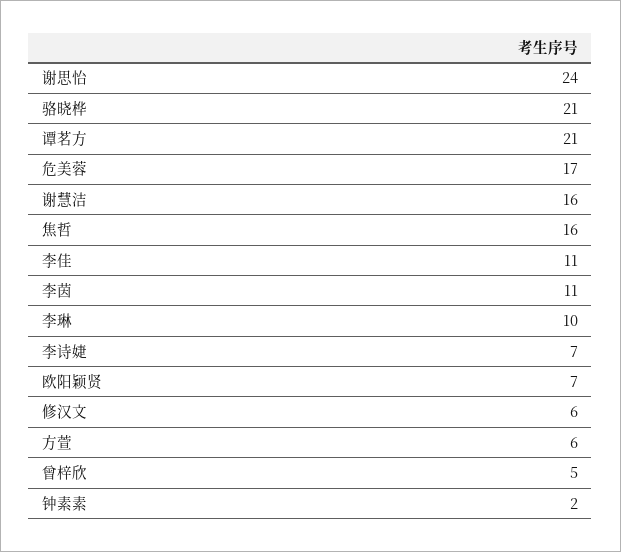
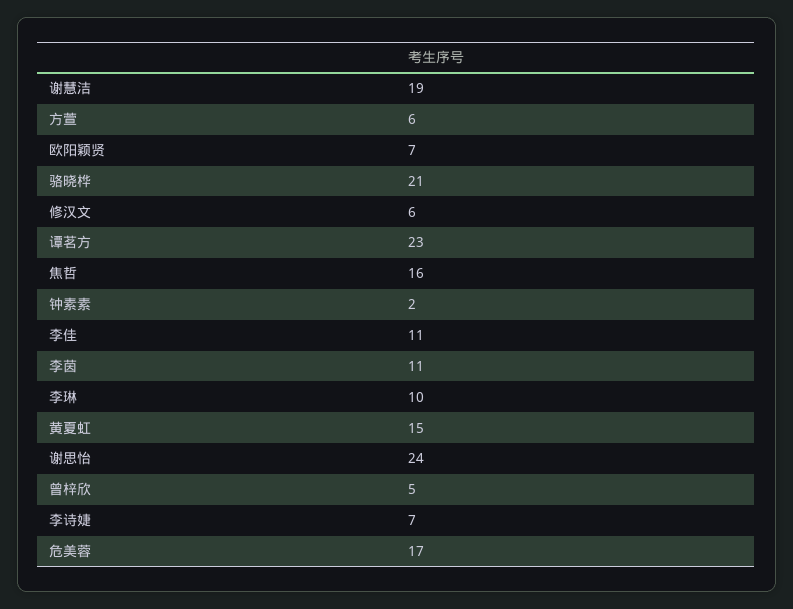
谭茗方: 21 -> 23
谢慧洁: 16 -> 19
黄夏虹: none -> 15

